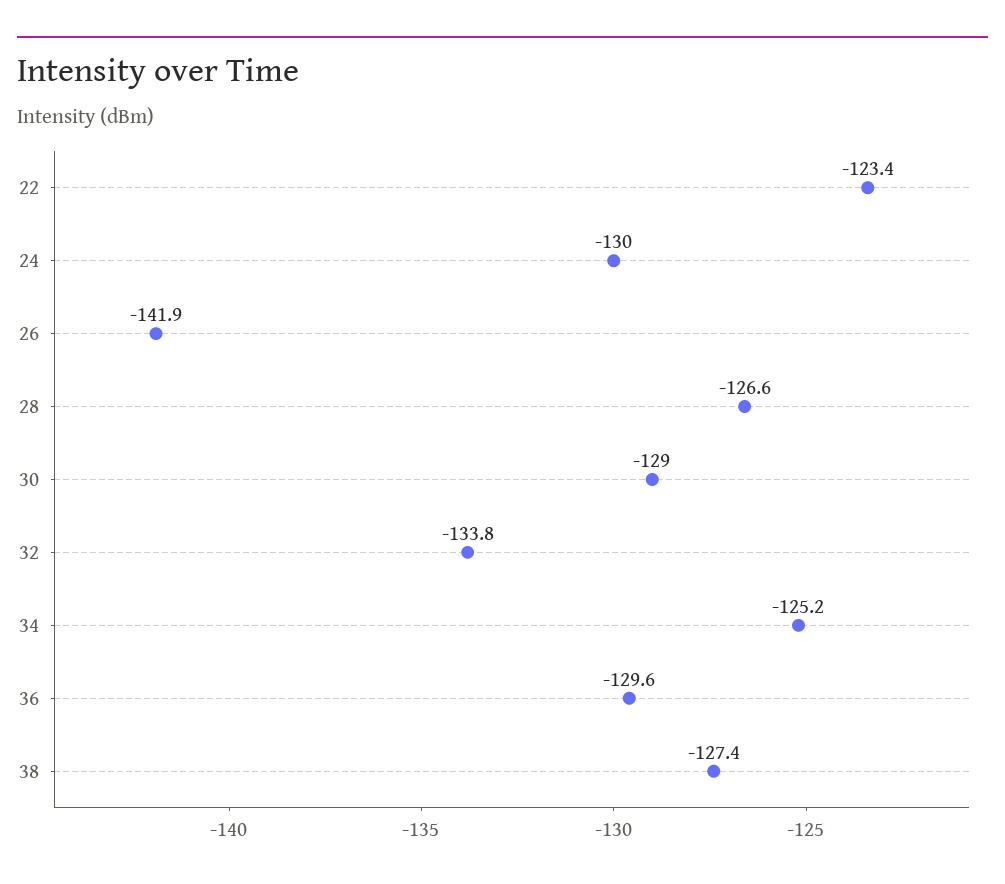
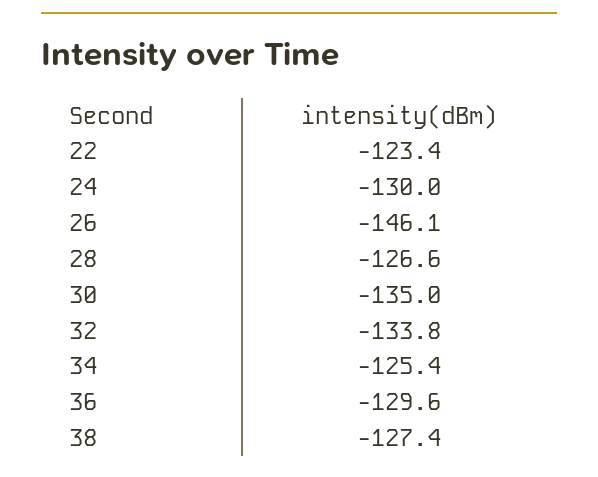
26: -141.9 -> -146.1
30: -129 -> -135
34: -125.2 -> -125.4

